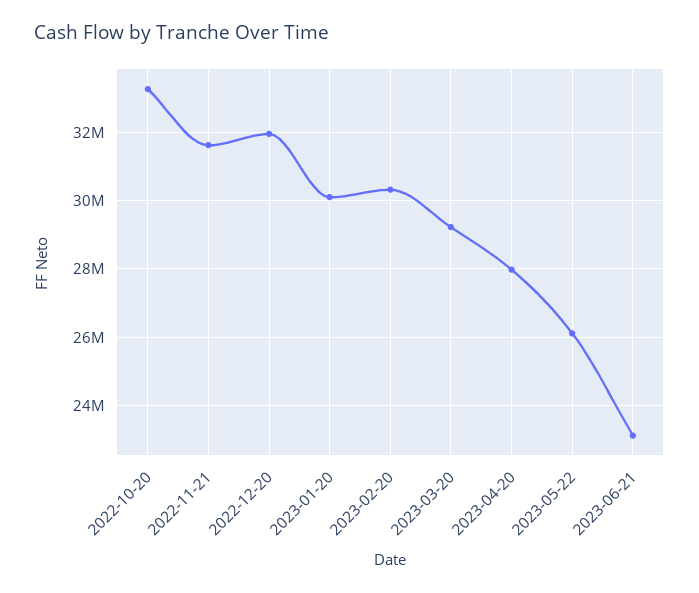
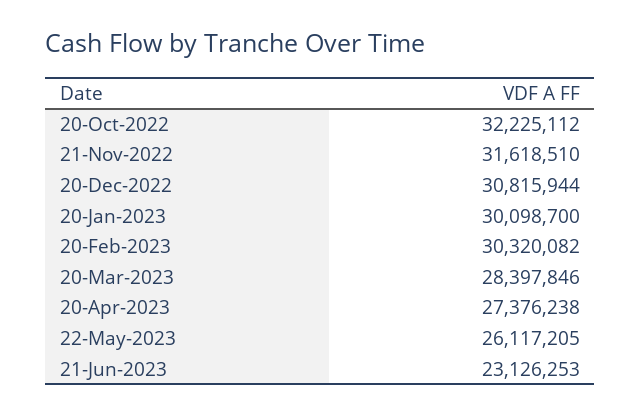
2022-10-20: 33200000 -> 32225112
2022-12-20: 32000000 -> 30815944
2023-03-20: 29200000 -> 28397846
2023-04-20: 28000000 -> 27376238

